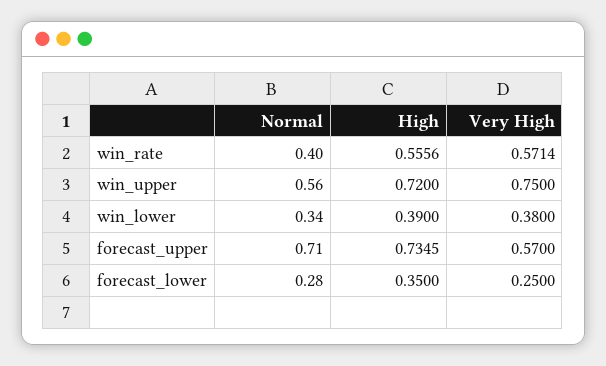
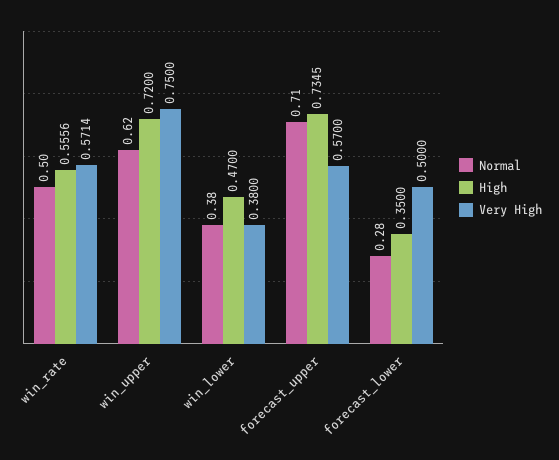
Normal, win_rate: 0.4 -> 0.5
Normal, win_upper: 0.56 -> 0.62
Normal, win_lower: 0.34 -> 0.38
High, win_lower: 0.39 -> 0.47
Very High, forecast_lower: 0.25 -> 0.5

